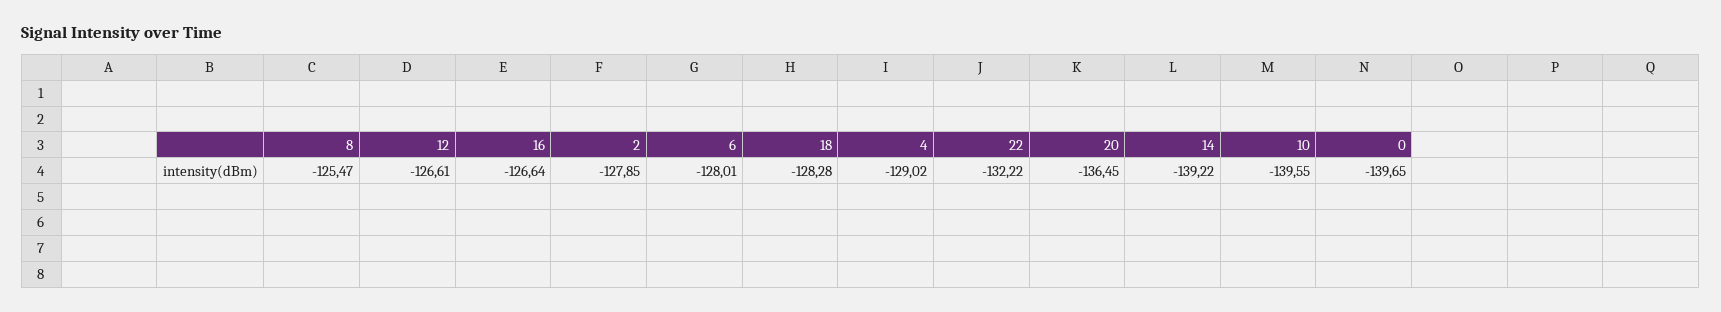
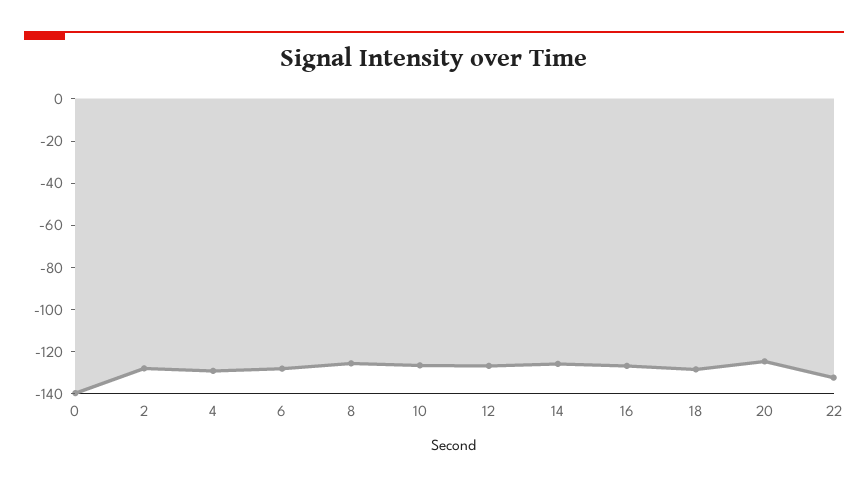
20: -136.45 -> -125
14: -139.22 -> -125
10: -139.55 -> -125

